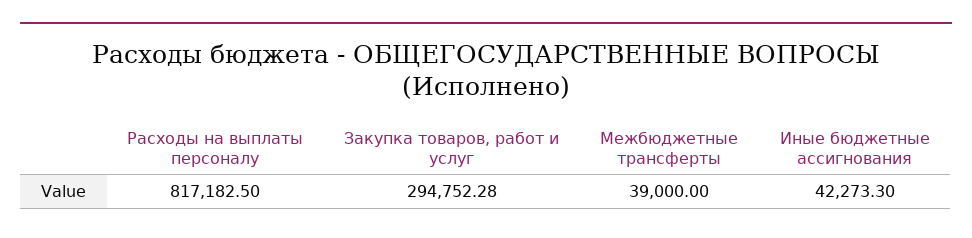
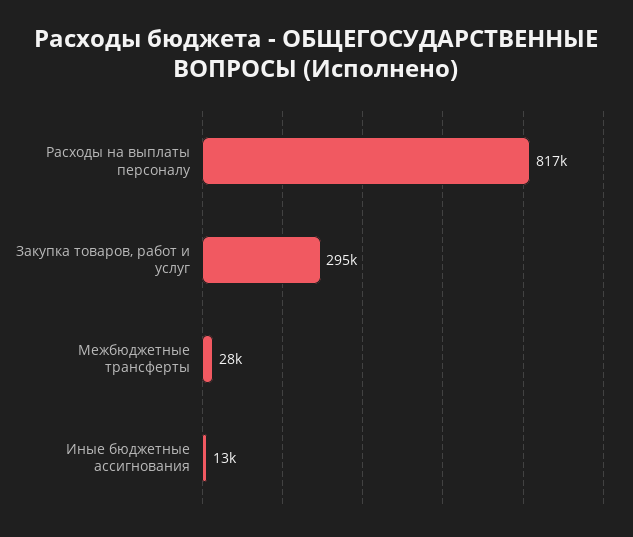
Межбюджетные трансферты: 39000 -> 28000
Иные бюджетные ассигнования: 42273.3 -> 13000

